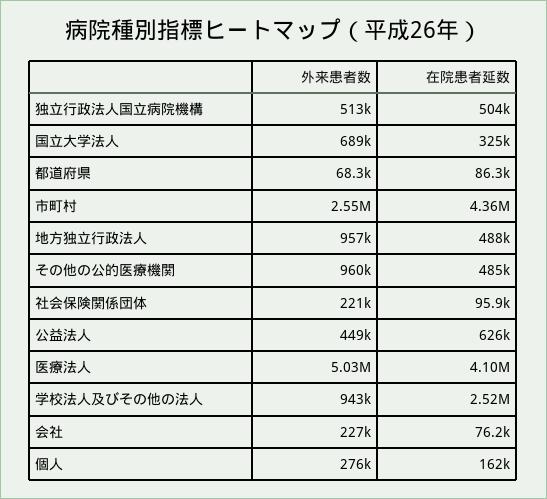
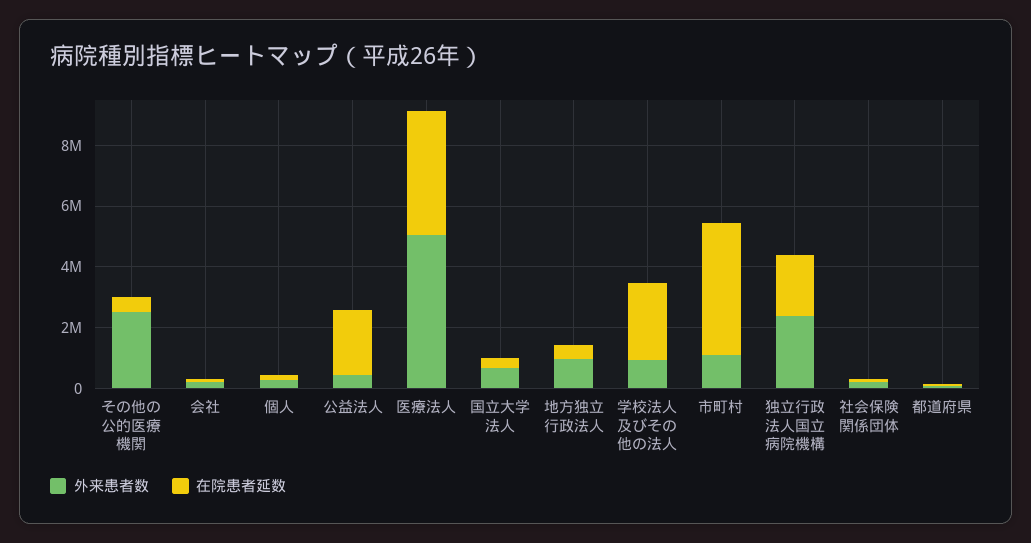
外来患者数, 独立行政法人国立病院機構: 513000 -> 2500000
在院患者延数, 独立行政法人国立病院機構: 504000 -> 2000000
外来患者数, 市町村: 2550000 -> 1000000
外来患者数, その他の公的医療機関: 960000 -> 2500000
在院患者延数, 公益法人: 626000 -> 2000000

